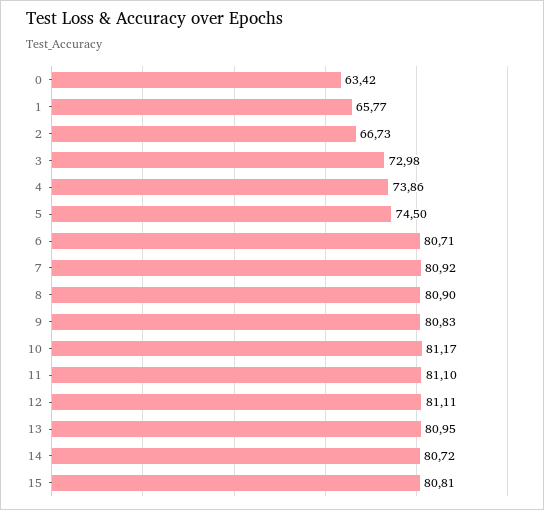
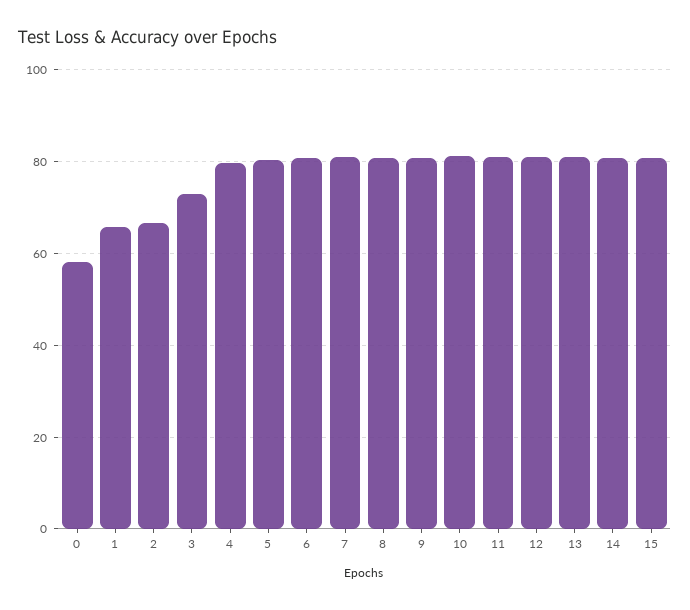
0: 63.42 -> 58
4: 73.86 -> 80
5: 74.5 -> 80

